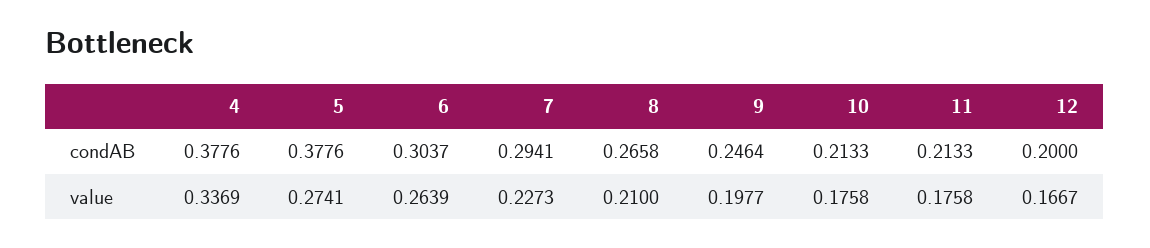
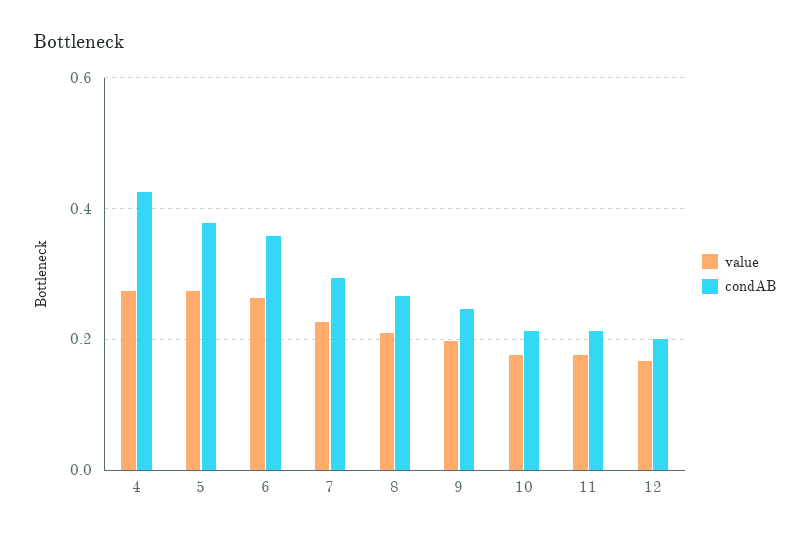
condAB, 4: 0.3776 -> 0.42
condAB, 6: 0.3037 -> 0.36
value, 4: 0.3369 -> 0.28

